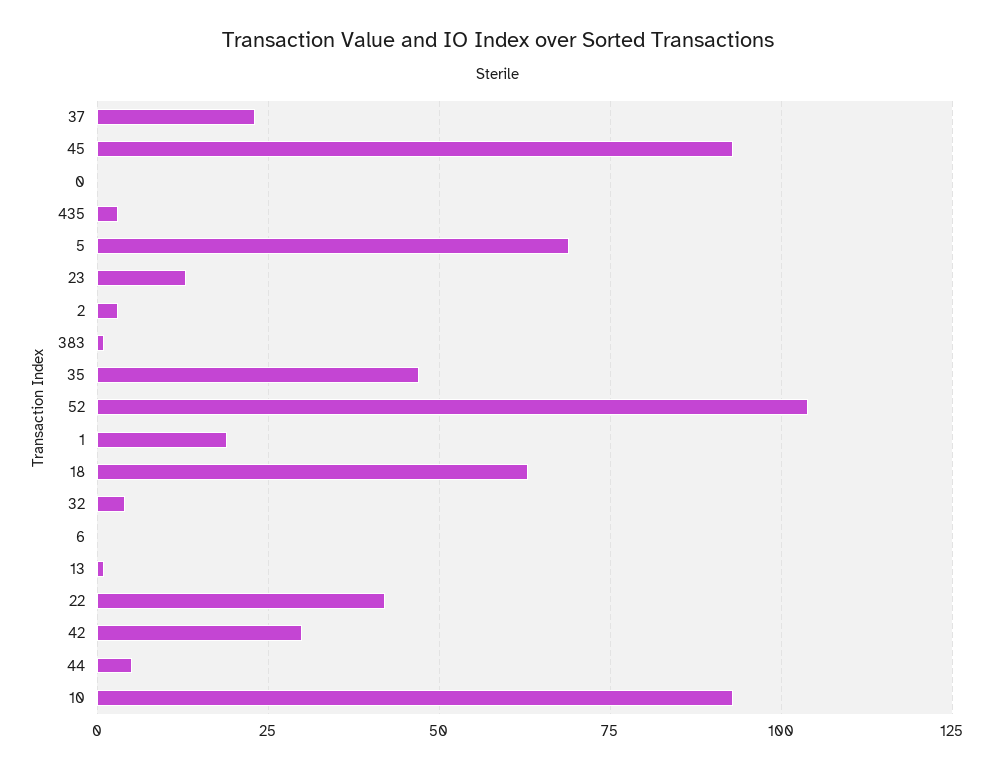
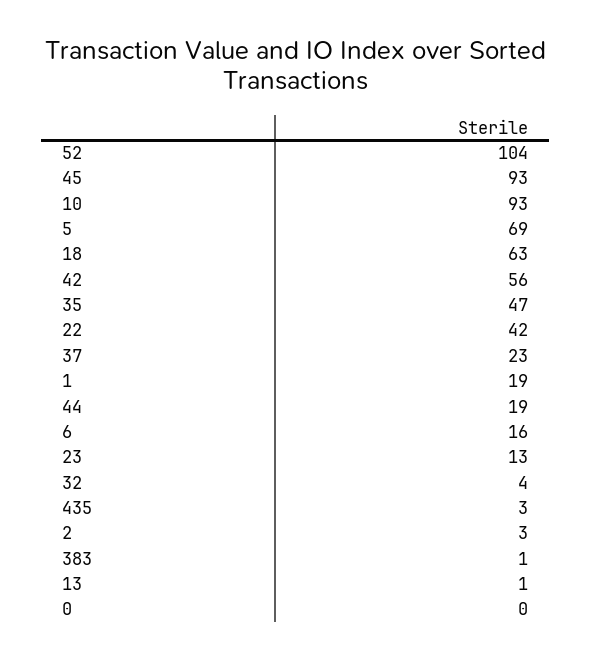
6: 0 -> 16
42: 30 -> 56
44: 5 -> 19

